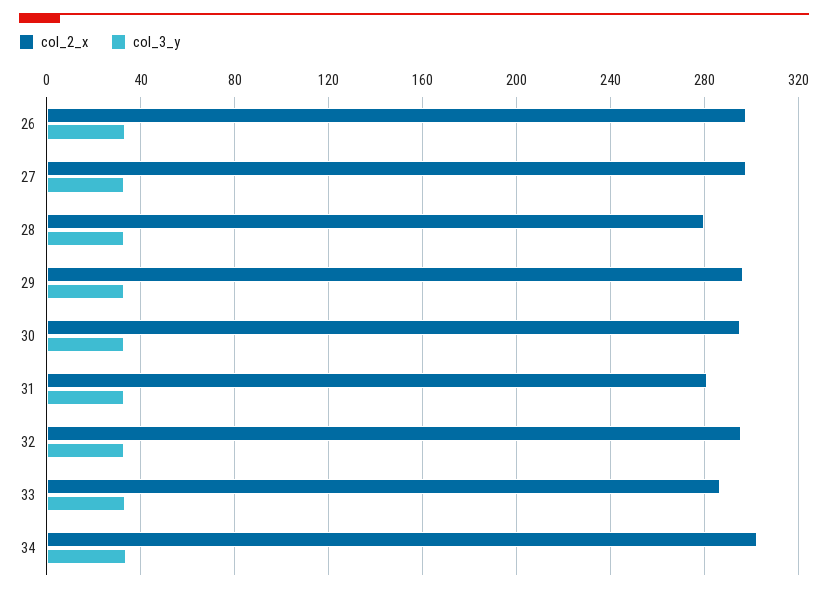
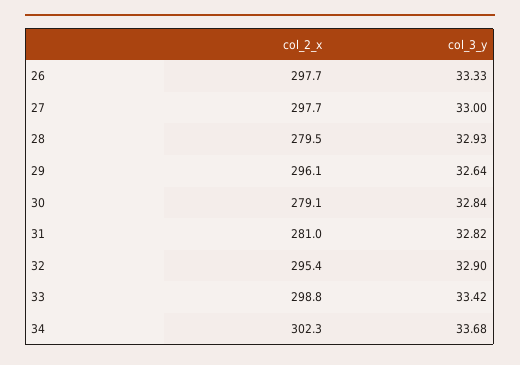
col_2_x, 30: 295 -> 279.1
col_2_x, 33: 285 -> 298.8

